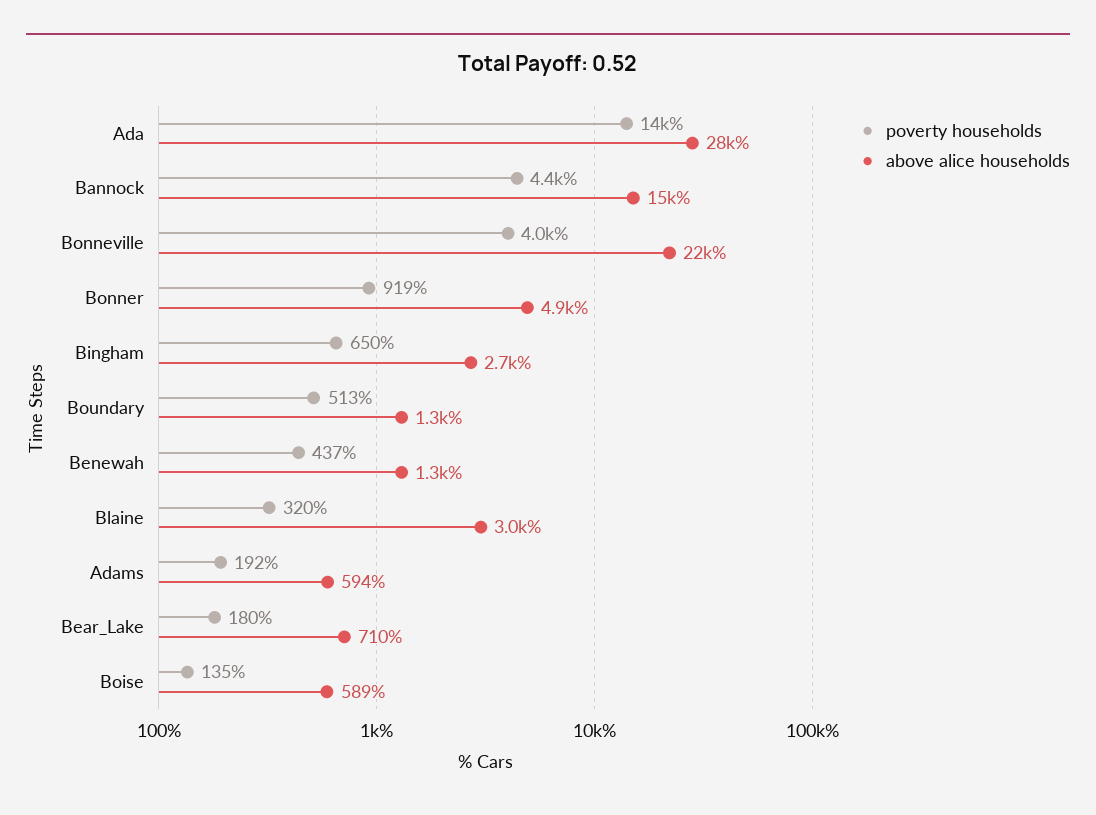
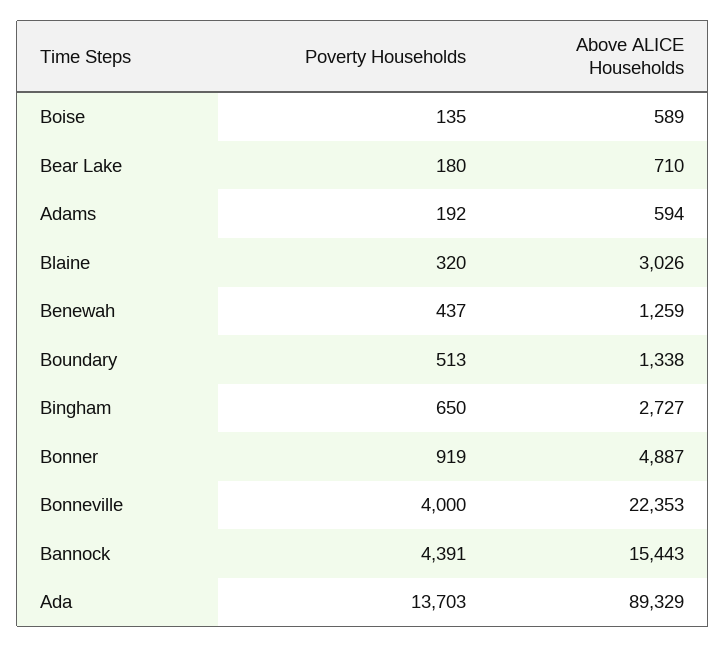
above alice households, Ada: 28000 -> 89329

